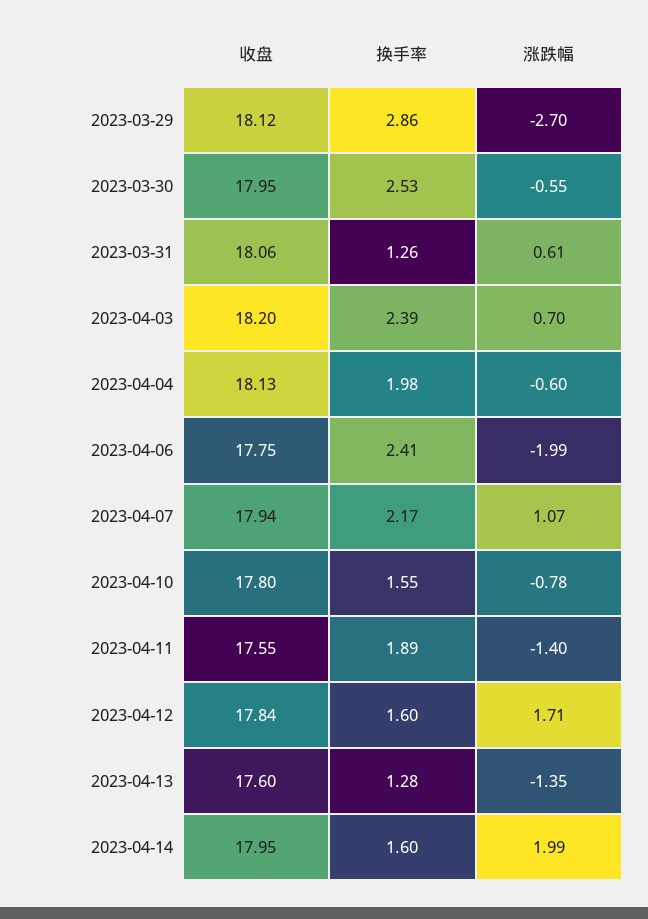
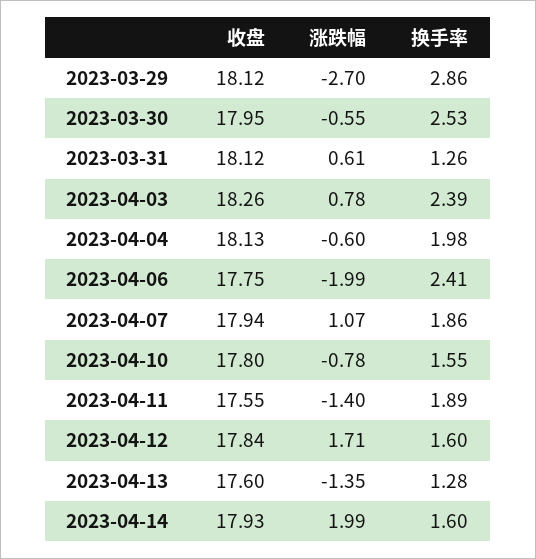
收盘, 2023-03-31: 18.06 -> 18.12
收盘, 2023-04-03: 18.2 -> 18.26
涨跌幅, 2023-04-03: 0.7 -> 0.78
换手率, 2023-04-07: 2.17 -> 1.86
收盘, 2023-04-14: 17.95 -> 17.93

